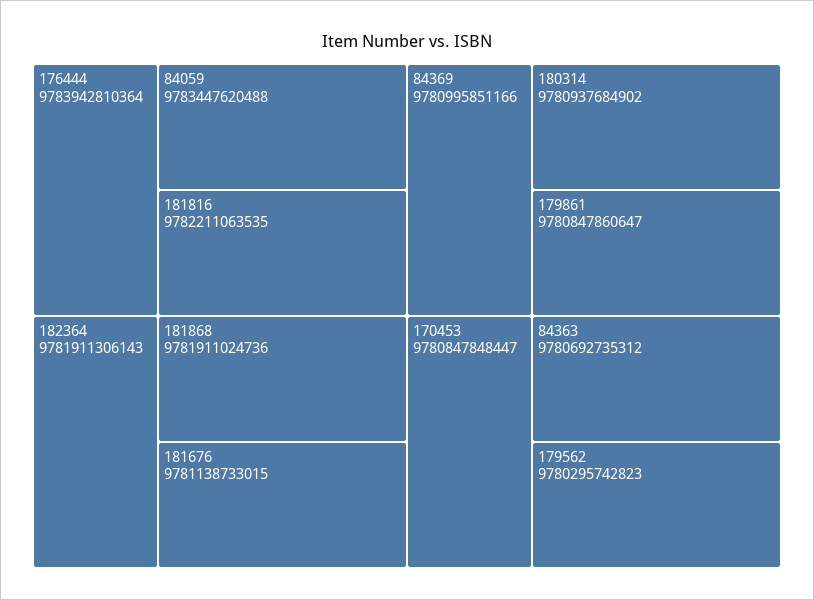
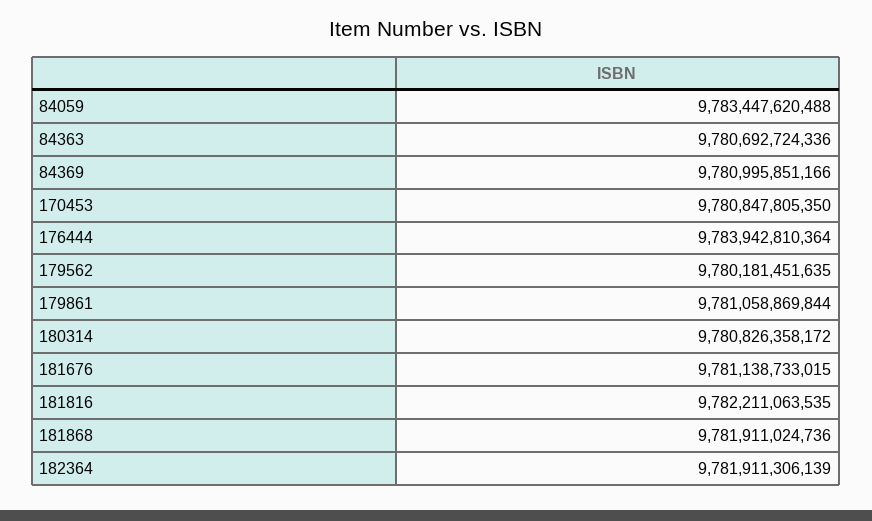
182364: 9781911306143 -> 9781911306139
180314: 9780937684902 -> 9780826358172
179861: 9780847860647 -> 9781058869844
170453: 9780847848447 -> 9780847805350
84363: 9780692735312 -> 9780692724336
179562: 9780295742823 -> 9780181451635

